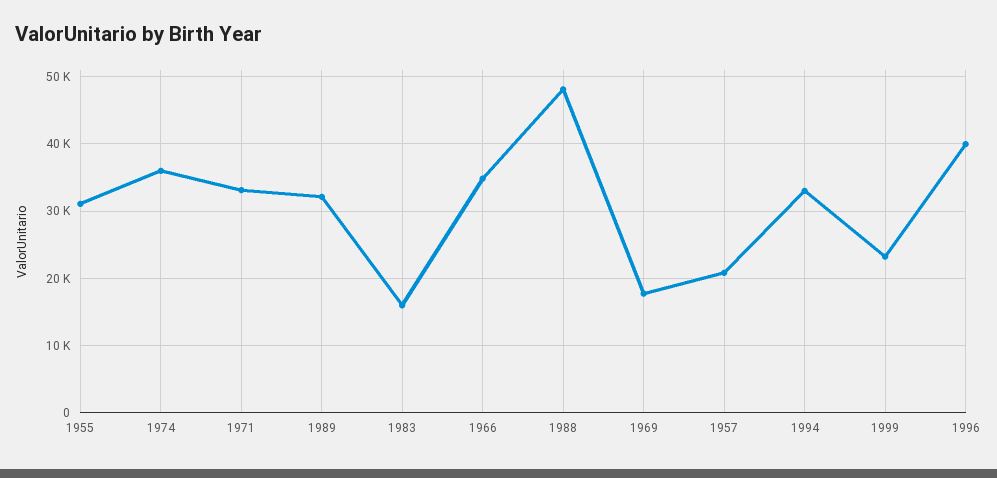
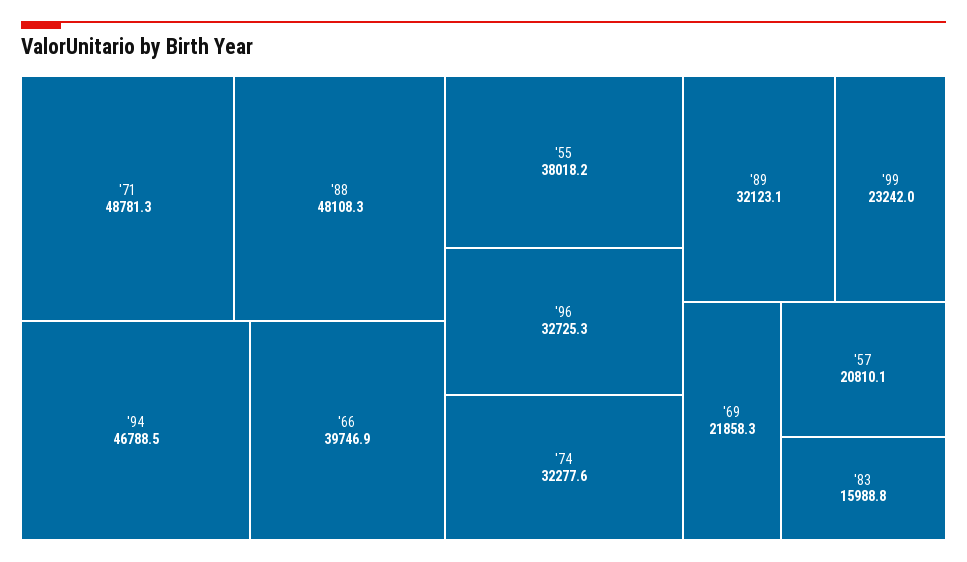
1955: 31000 -> 38018.2
1974: 36000 -> 32277.6
1971: 33000 -> 48781.3
1966: 35000 -> 39746.9
1969: 18000 -> 21858.3
1994: 33000 -> 46788.5
1996: 40000 -> 32725.3

